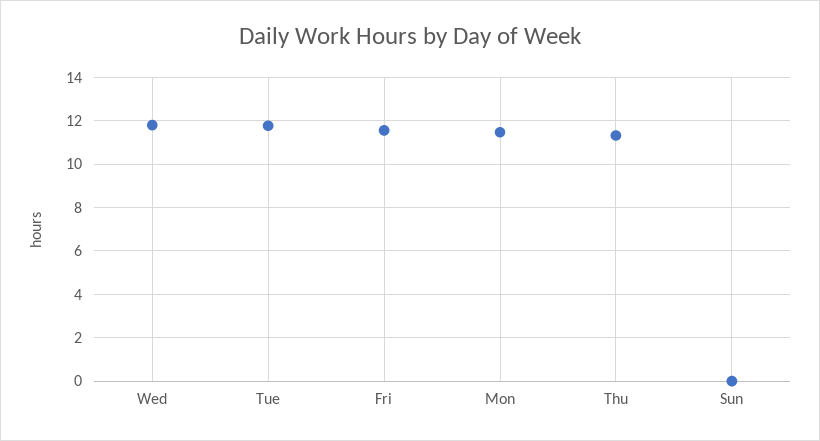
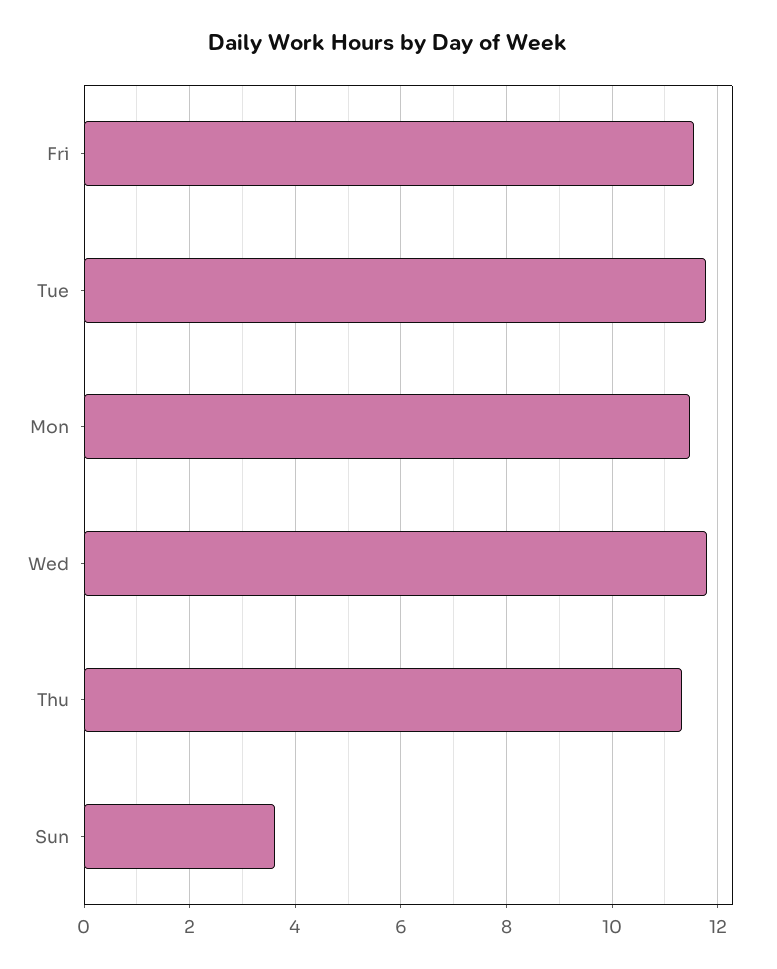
Sun: 0 -> 3.6

